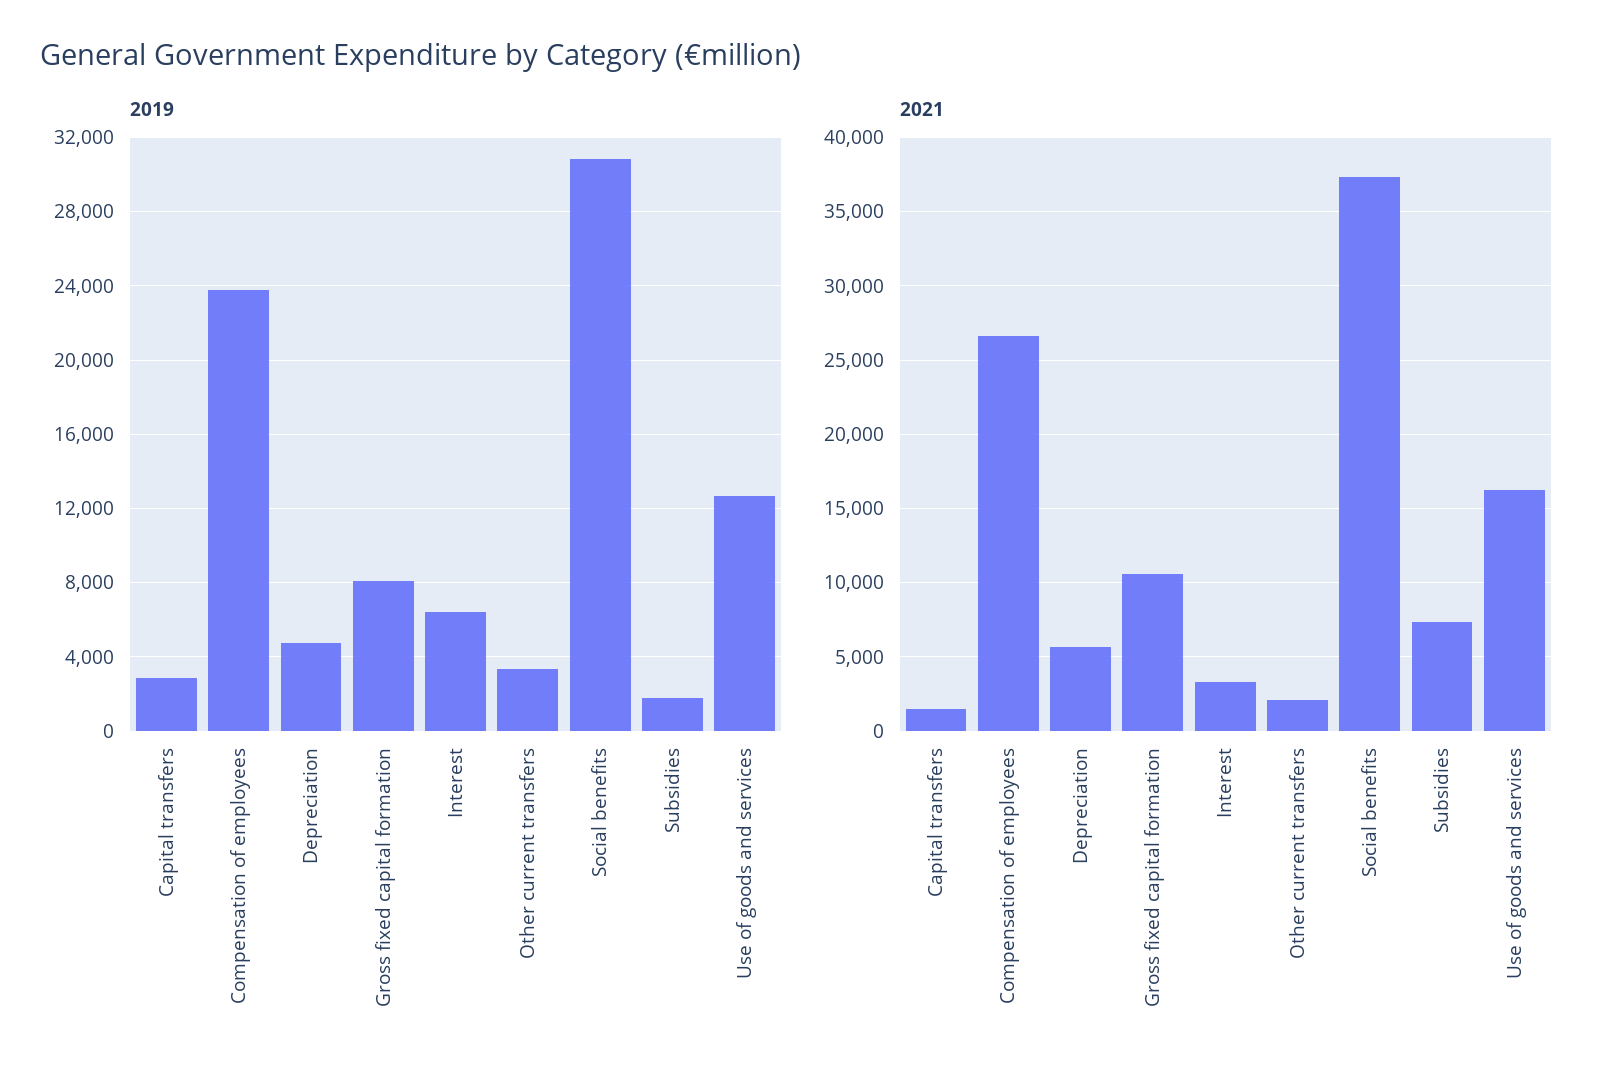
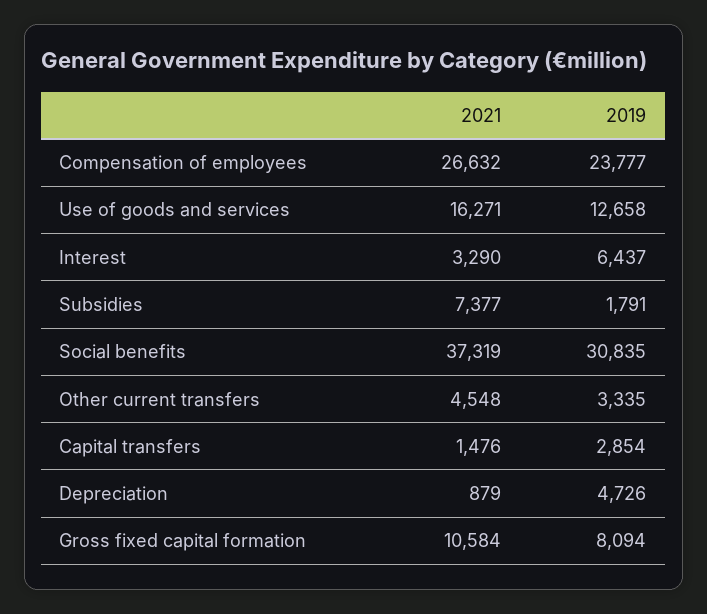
2021, Depreciation: 5500 -> 879
2021, Other current transfers: 2000 -> 4548

